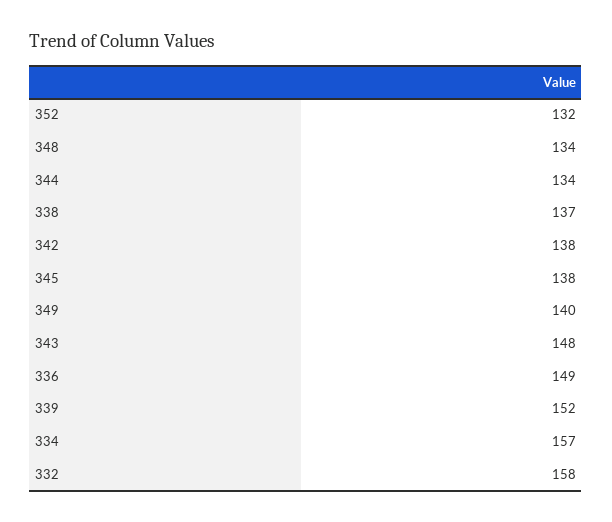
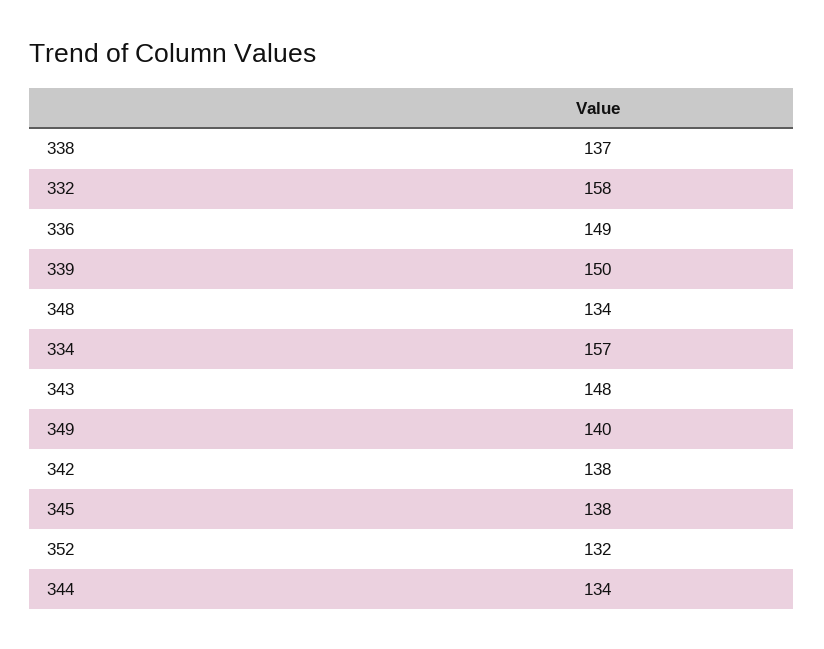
339: 152 -> 150

